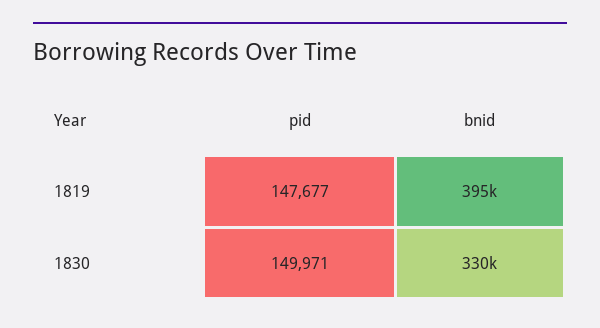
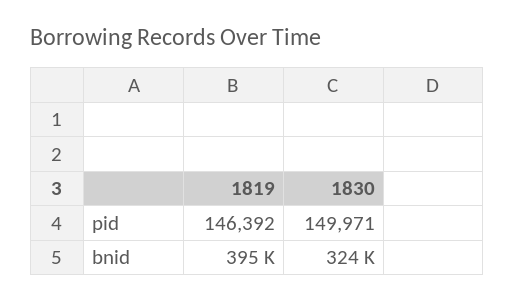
pid, 1819: 147677 -> 146392
bnid, 1830: 330000 -> 324000

